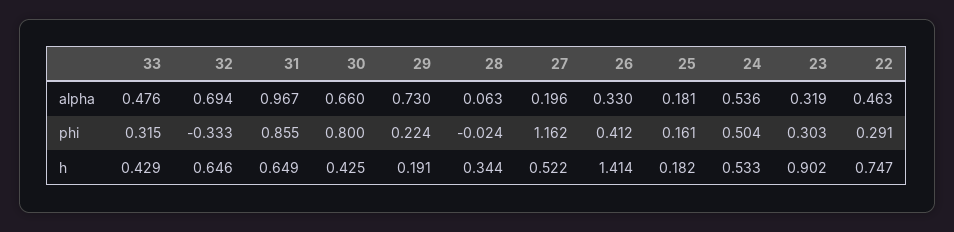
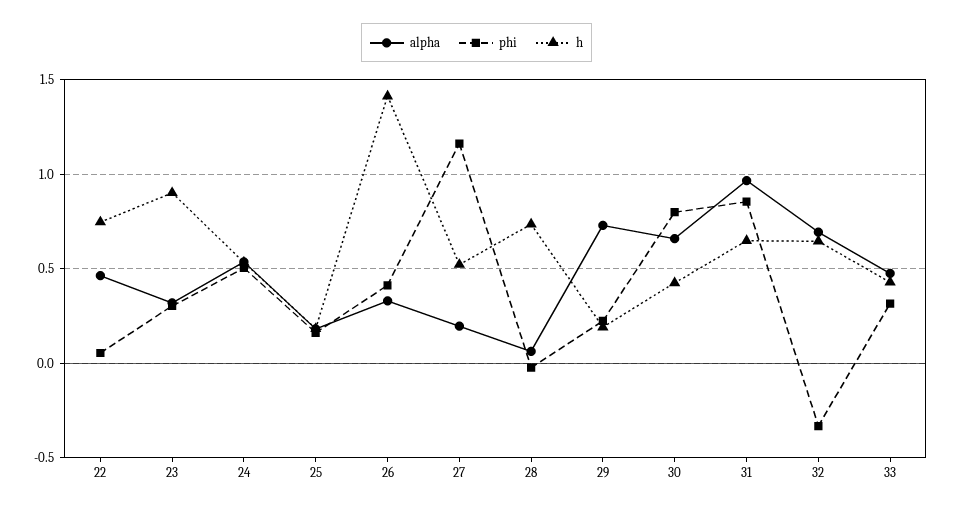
phi, 22: 0.291 -> 0.05
h, 28: 0.344 -> 0.75

